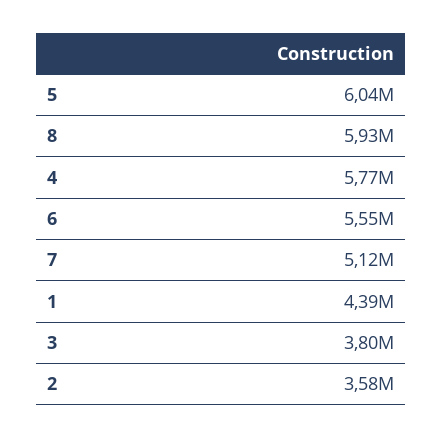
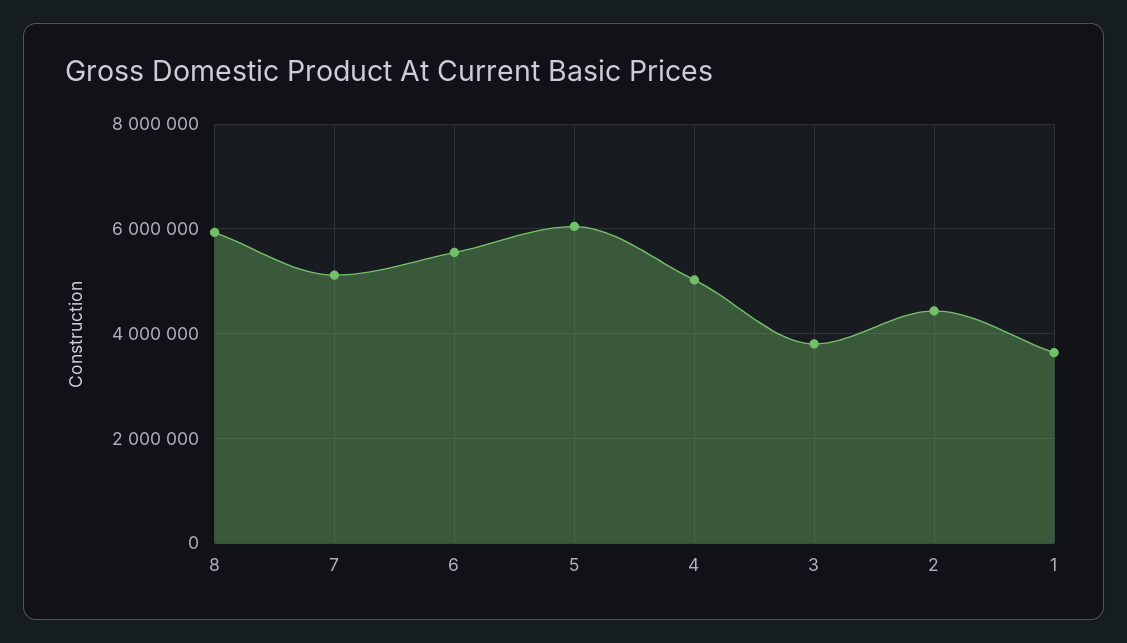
4: 5770000 -> 5000000
1: 4390000 -> 3600000
2: 3580000 -> 4400000

